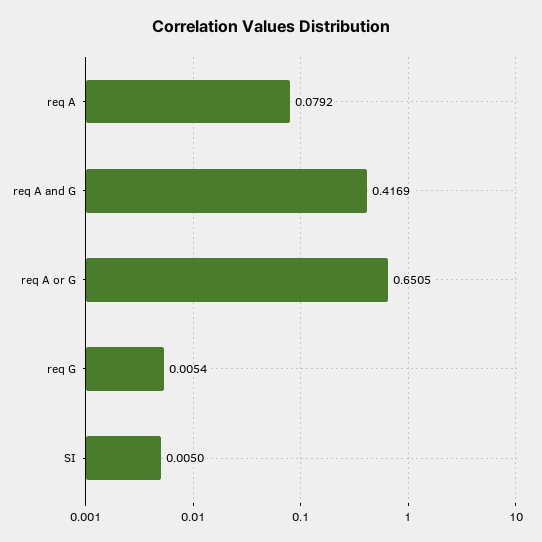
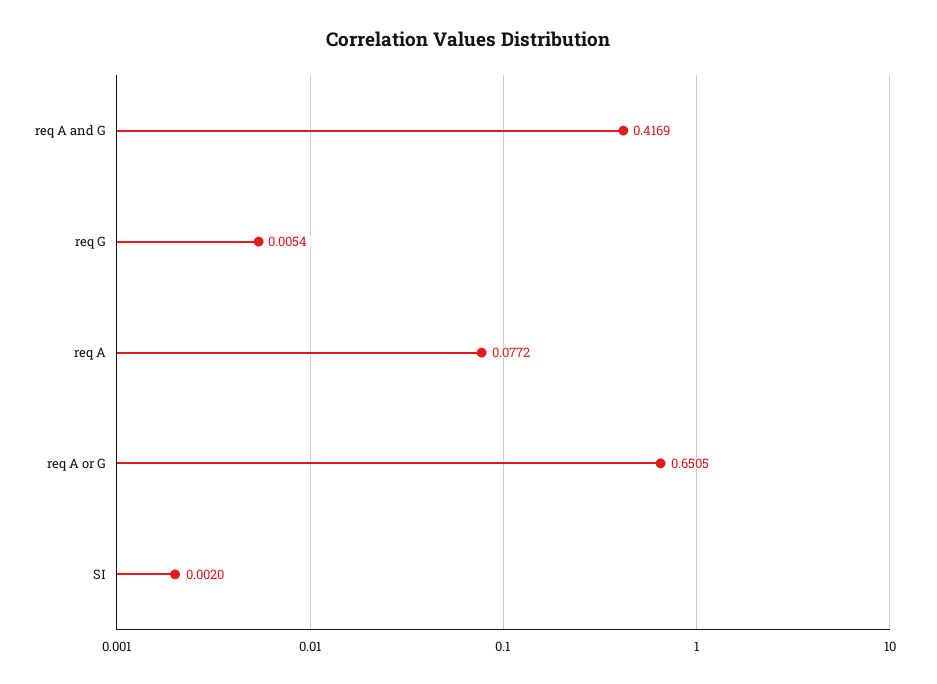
req A: 0.0792 -> 0.0772
SI: 0.005 -> 0.002

